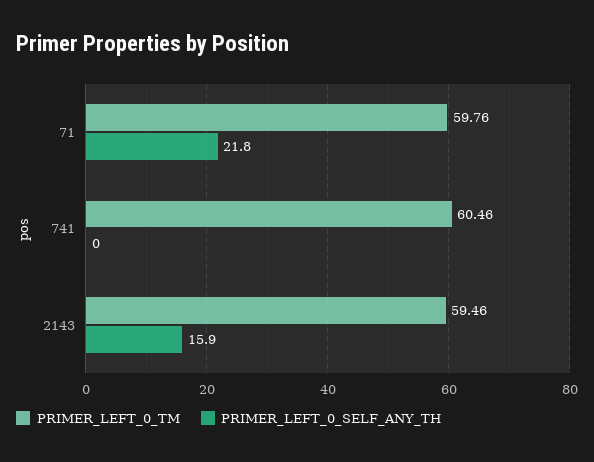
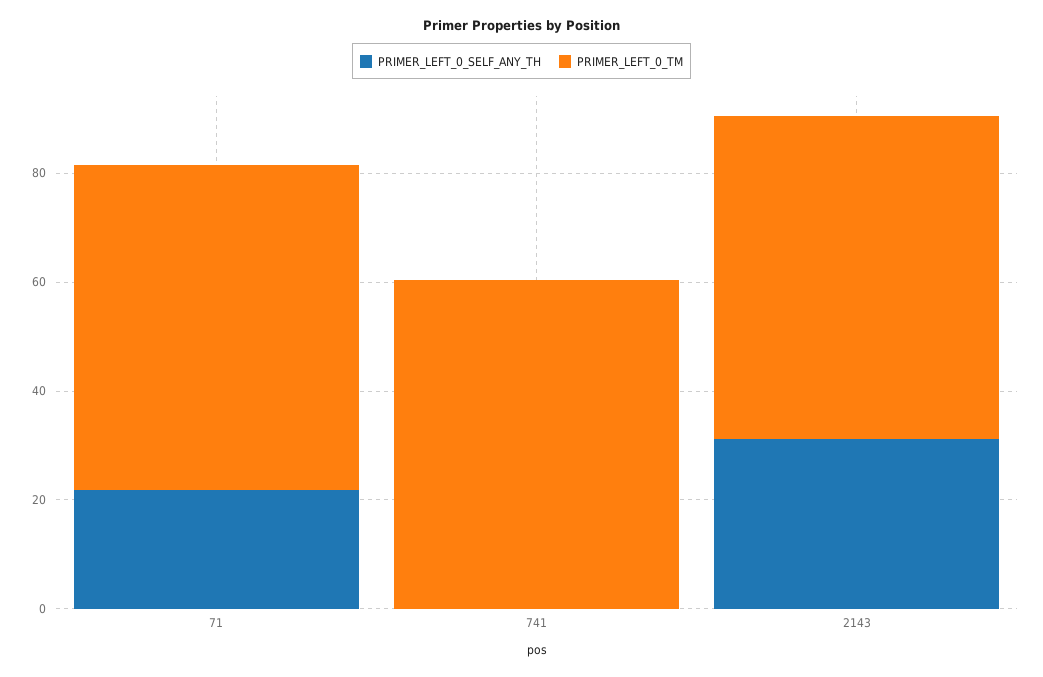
PRIMER_LEFT_0_SELF_ANY_TH, 2143: 15.9 -> 30

